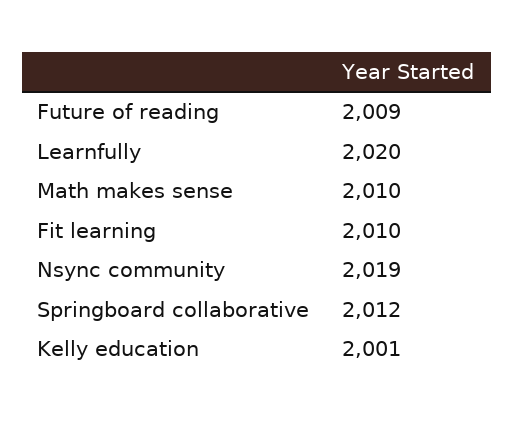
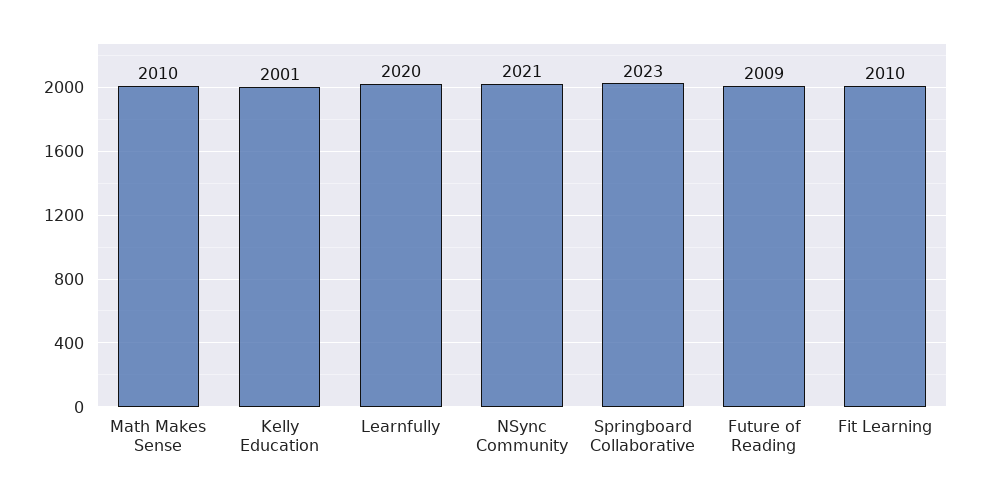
Nsync community: 2019 -> 2021
Springboard collaborative: 2012 -> 2023

